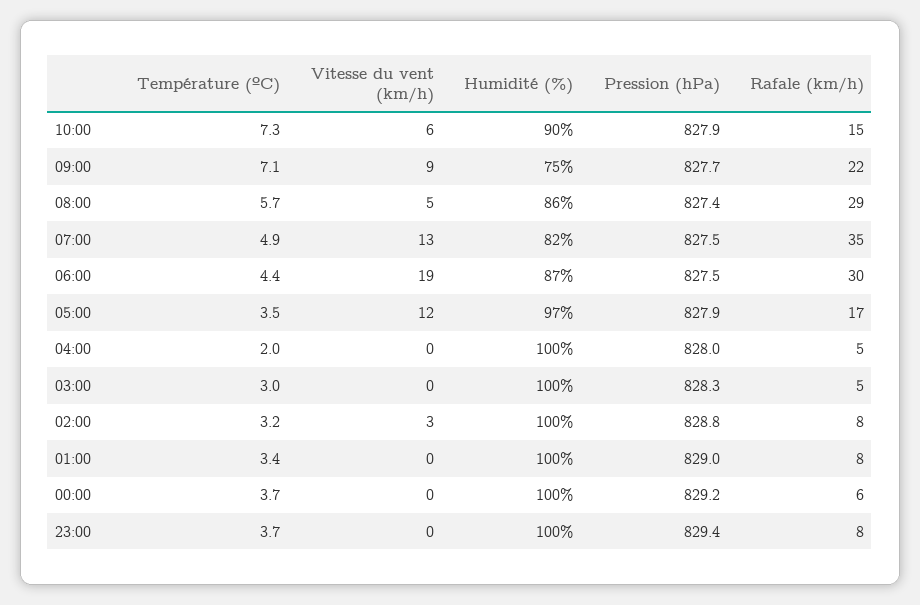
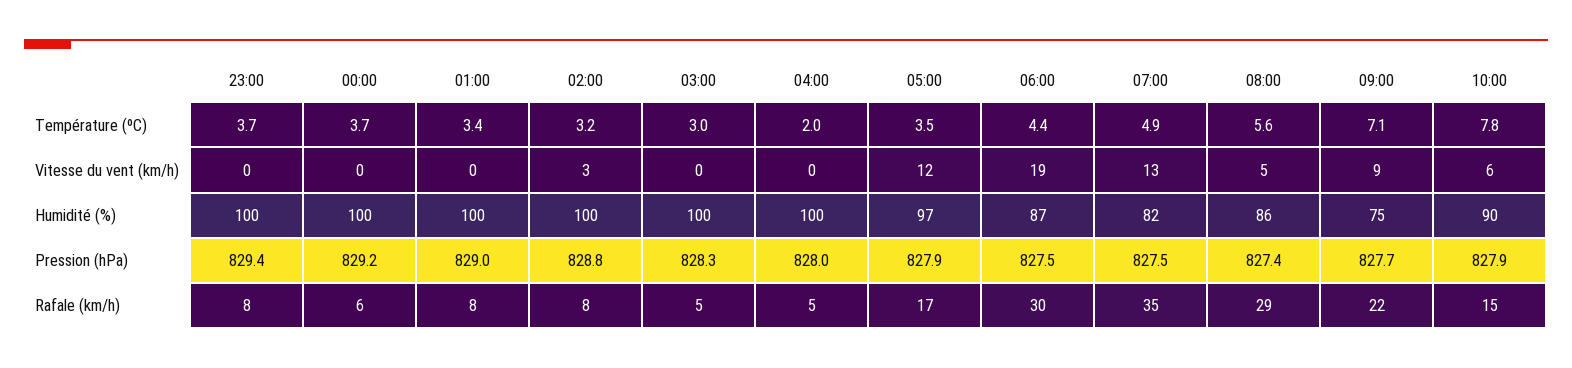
Température (ºC), 10:00: 7.3 -> 7.8
Température (ºC), 08:00: 5.7 -> 5.6

